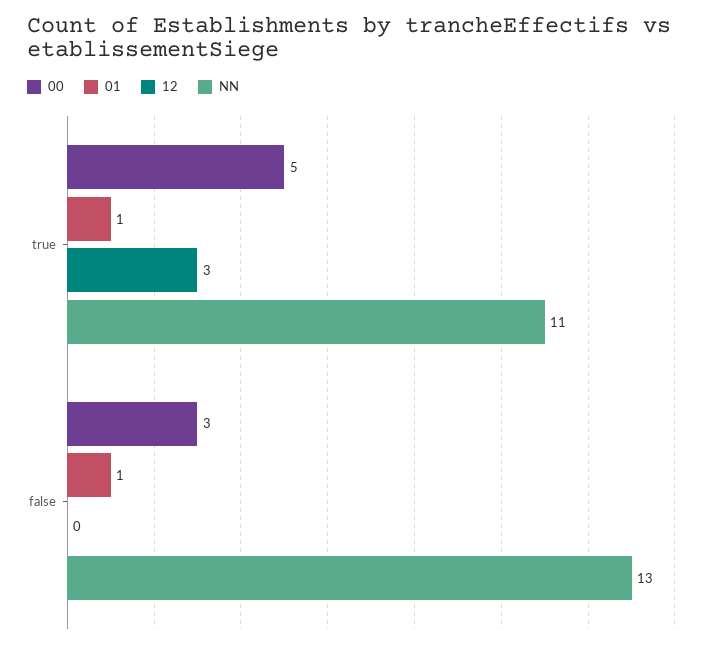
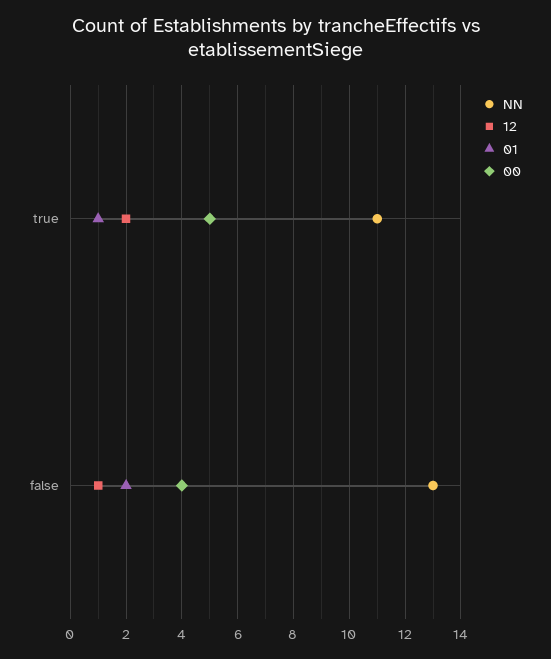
12, true: 3 -> 2
00, false: 3 -> 4
01, false: 1 -> 2
12, false: 0 -> 1

